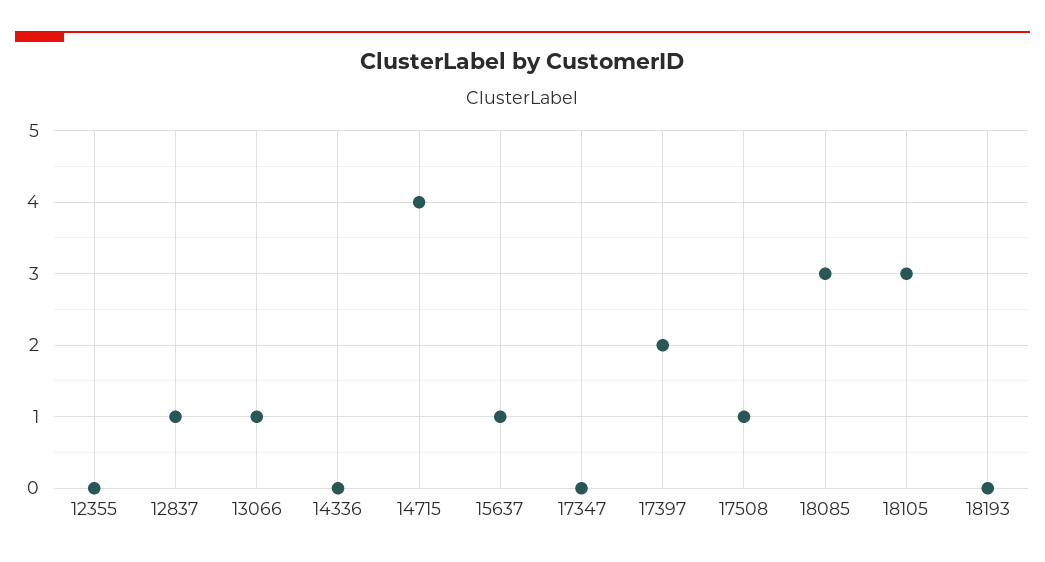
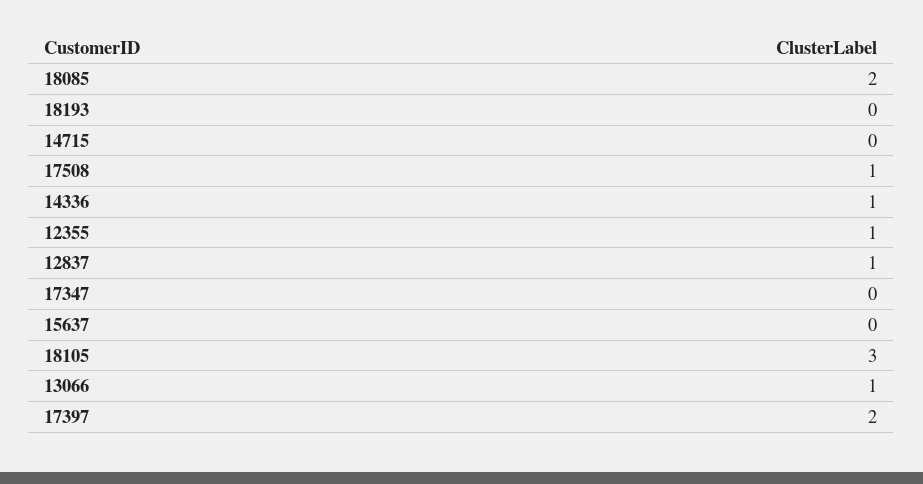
12355: 0 -> 1
14336: 0 -> 1
14715: 4 -> 0
15637: 1 -> 0
18085: 3 -> 2

